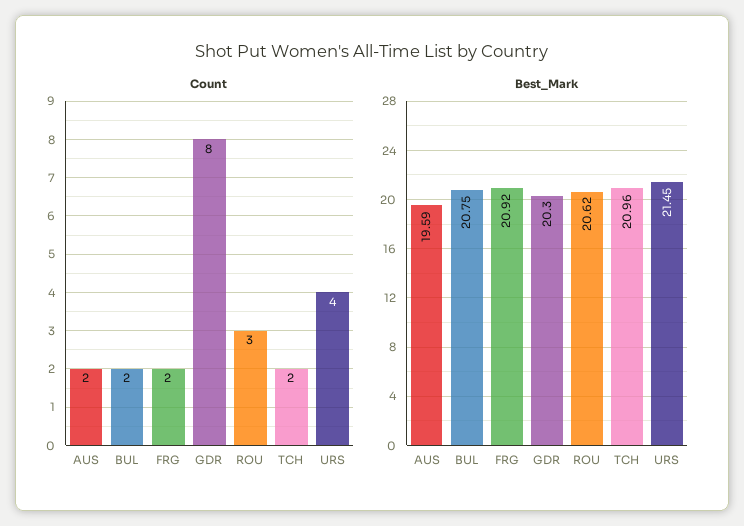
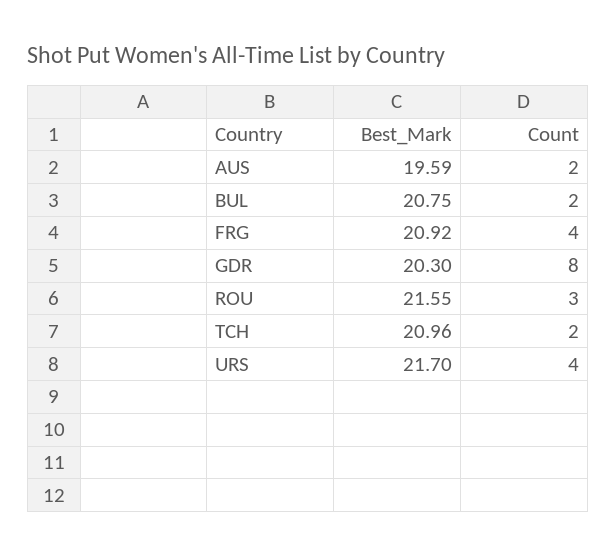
Count, FRG: 2 -> 4
Best_Mark, ROU: 20.62 -> 21.55
Best_Mark, URS: 21.45 -> 21.7

